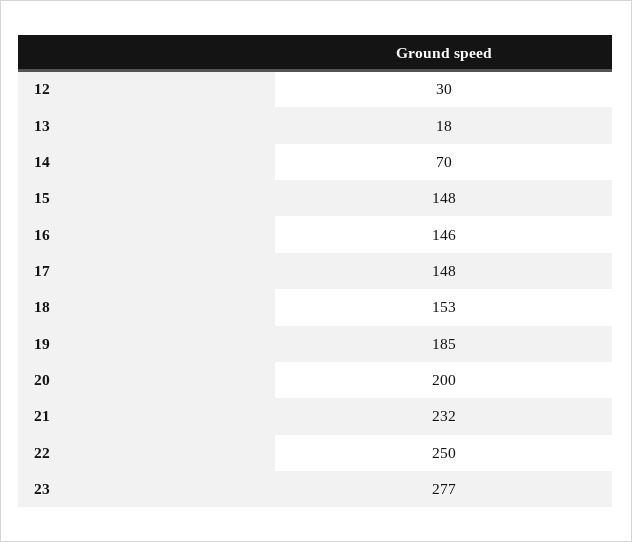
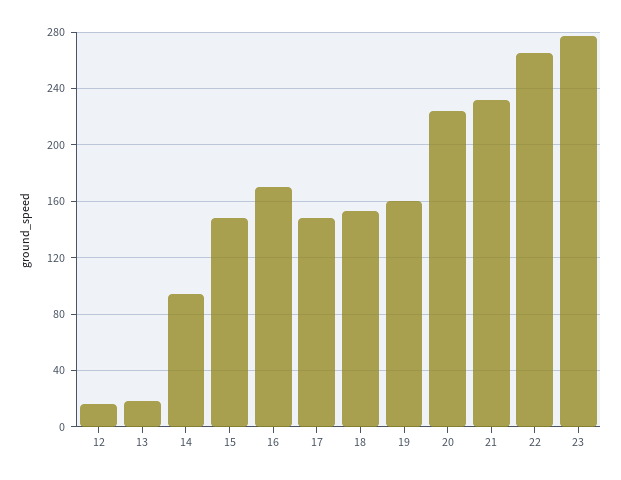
12: 30 -> 15
14: 70 -> 95
16: 146 -> 170
19: 185 -> 160
20: 200 -> 225
22: 250 -> 265

